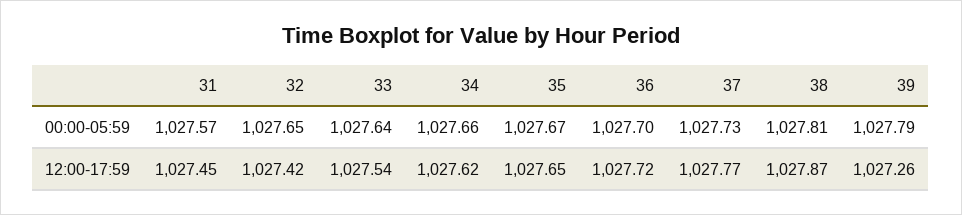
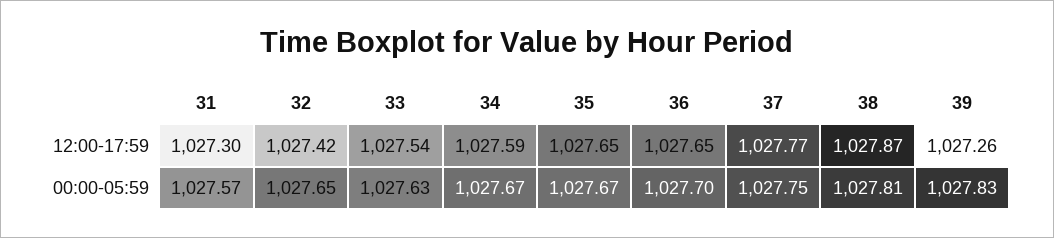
33, 00:00-05:59: 1027.64 -> 1027.63
34, 00:00-05:59: 1027.66 -> 1027.67
37, 00:00-05:59: 1027.73 -> 1027.75
39, 00:00-05:59: 1027.79 -> 1027.83
31, 12:00-17:59: 1027.45 -> 1027.3
34, 12:00-17:59: 1027.62 -> 1027.59
36, 12:00-17:59: 1027.72 -> 1027.65

